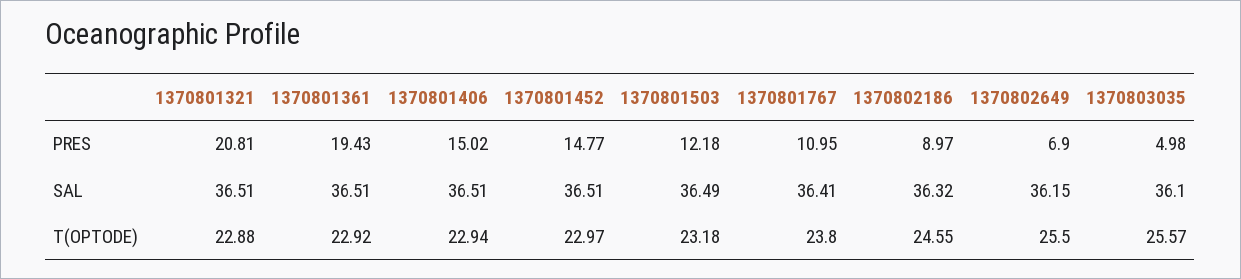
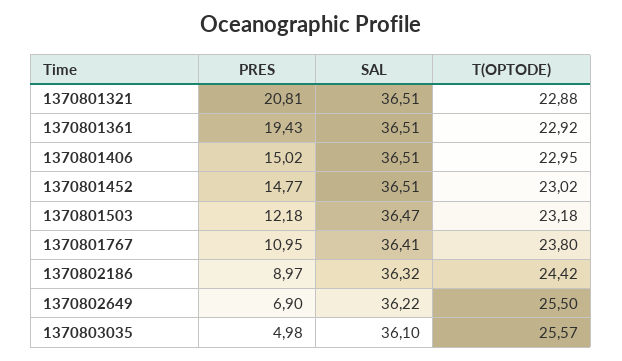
1370801503, SAL: 36.49 -> 36.47
1370802649, SAL: 36.15 -> 36.22
1370801406, T(OPTODE): 22.94 -> 22.95
1370801452, T(OPTODE): 22.97 -> 23.02
1370802186, T(OPTODE): 24.55 -> 24.42

